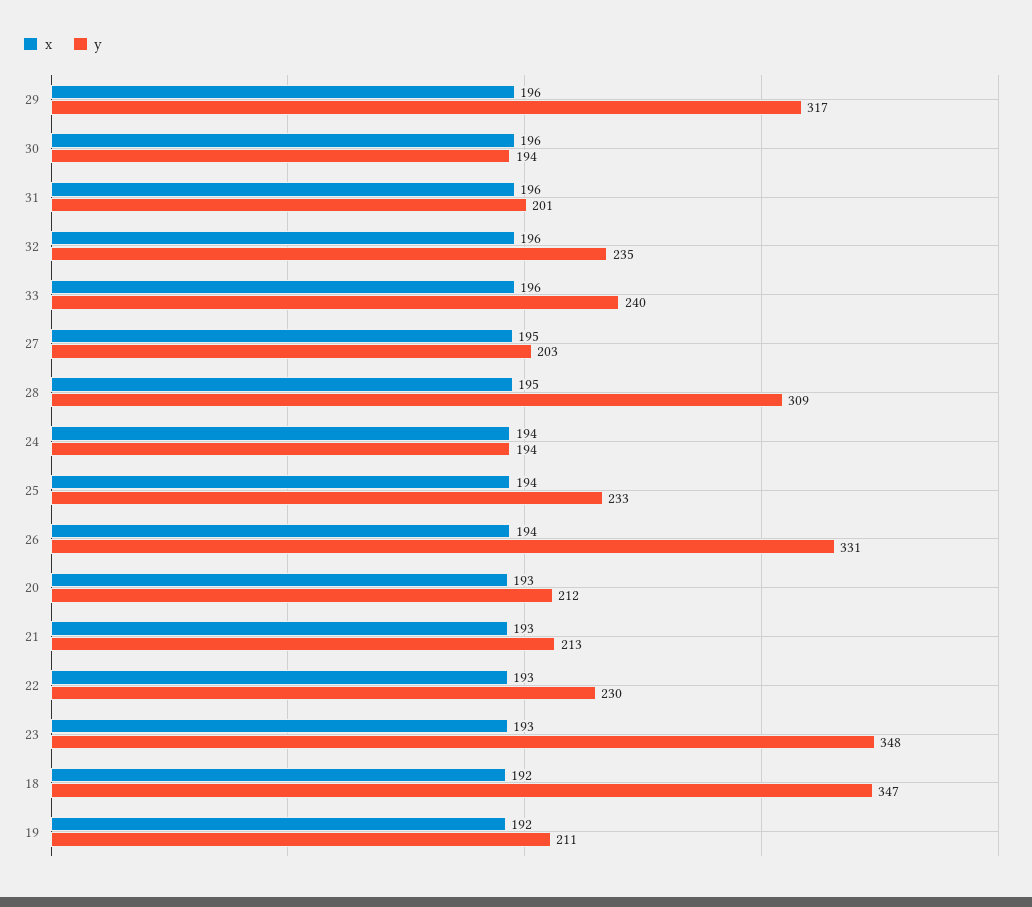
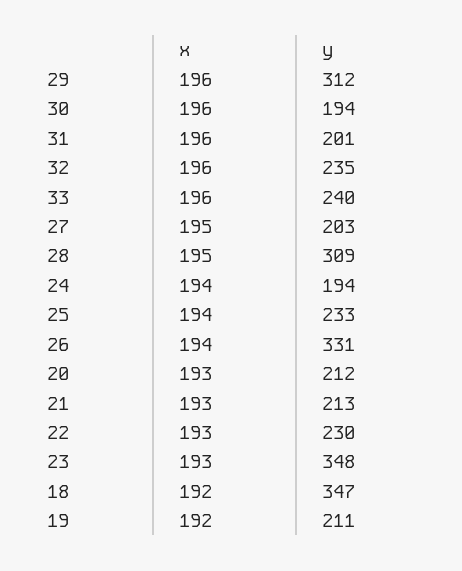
y, 29: 317 -> 312

